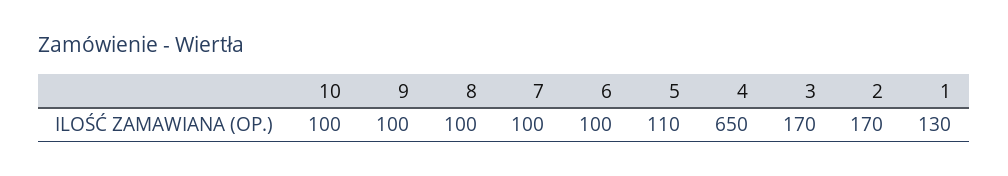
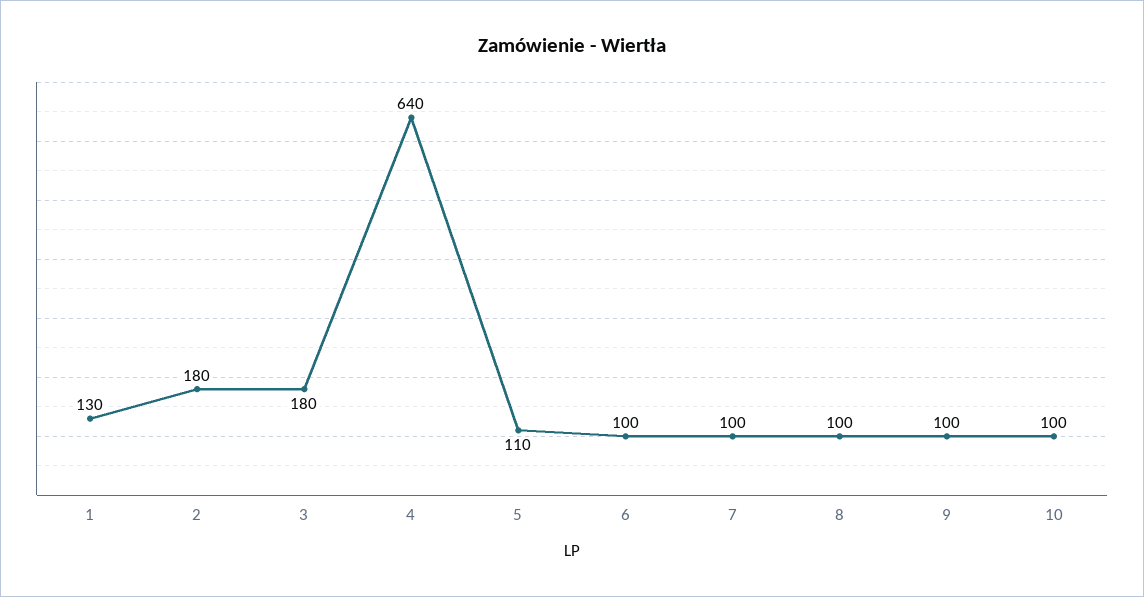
4: 650 -> 640
3: 170 -> 180
2: 170 -> 180

